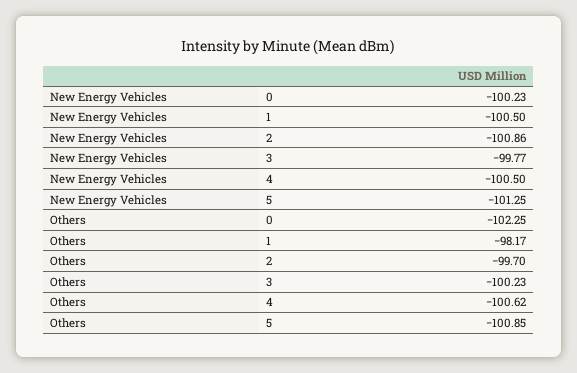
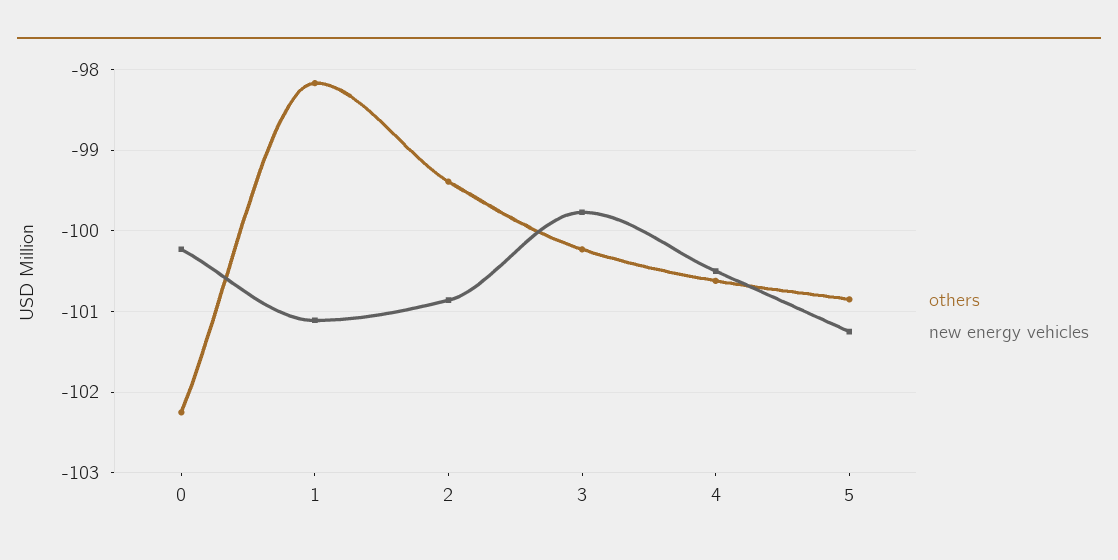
New Energy Vehicles, 1: -100.5 -> -101.1
Others, 2: -99.7 -> -99.4

